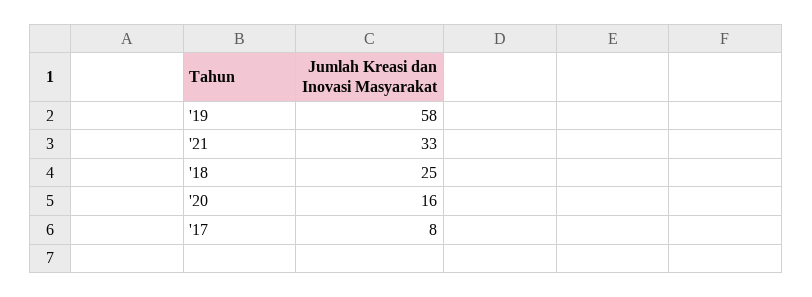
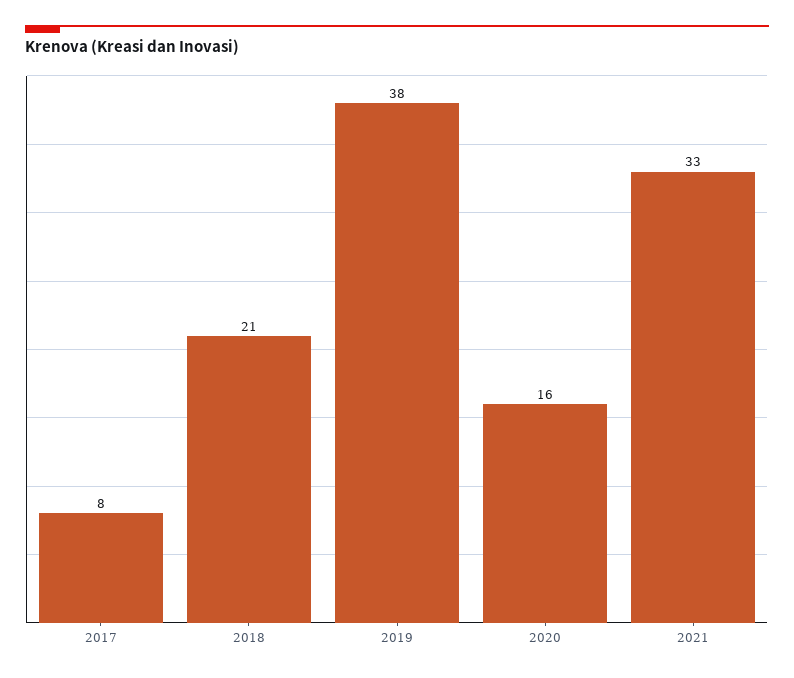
'19: 58 -> 38
'18: 25 -> 21

